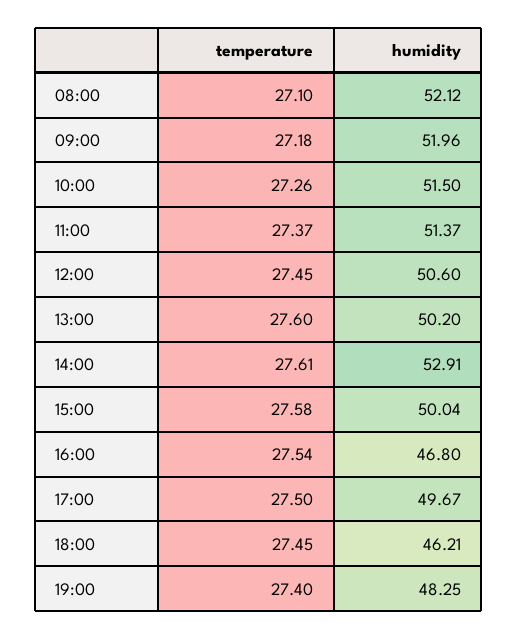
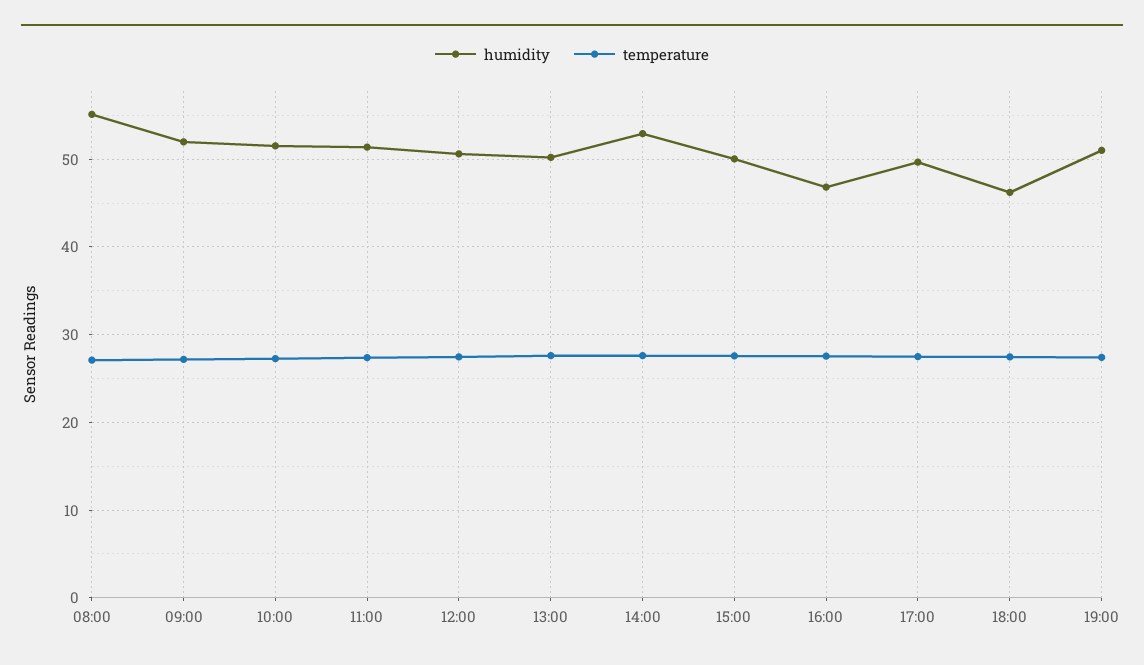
humidity, 08:00: 52.12 -> 55
humidity, 19:00: 48.25 -> 51

